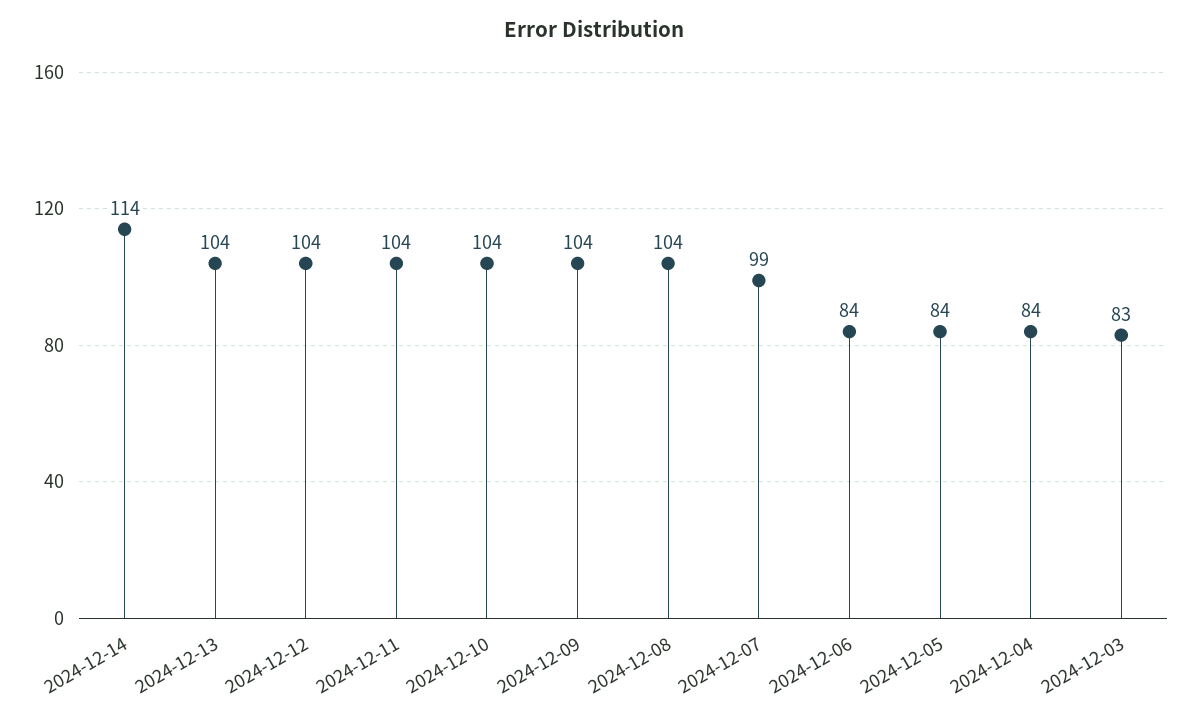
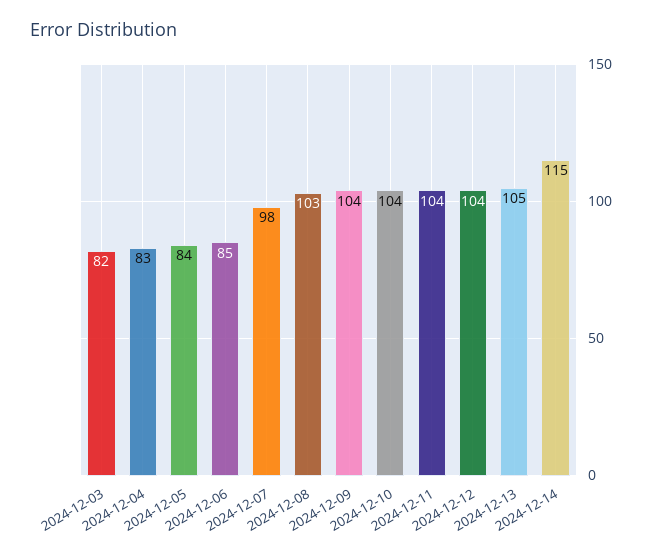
2024-12-14: 114 -> 115
2024-12-13: 104 -> 105
2024-12-08: 104 -> 103
2024-12-07: 99 -> 98
2024-12-06: 84 -> 85
2024-12-04: 84 -> 83
2024-12-03: 83 -> 82

